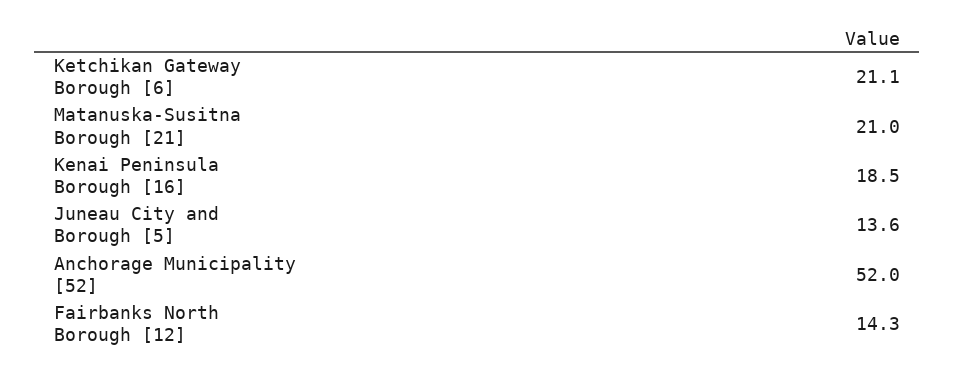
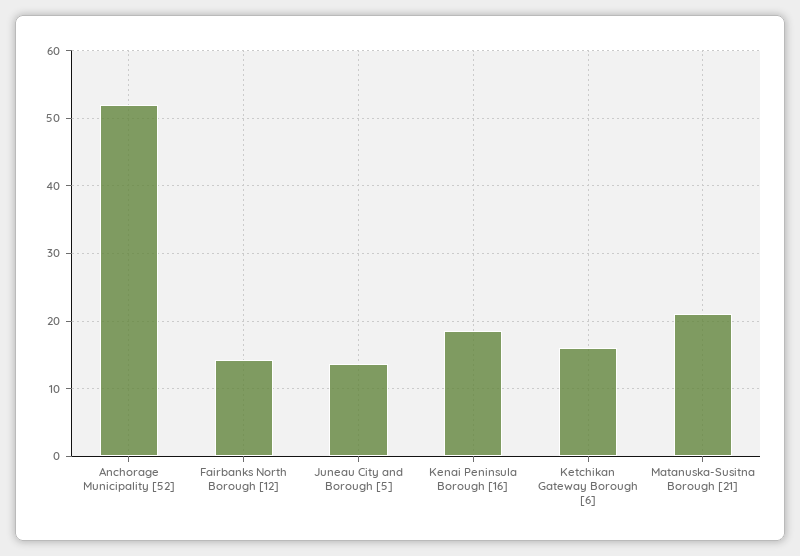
Ketchikan Gateway Borough [6]: 21.1 -> 16

